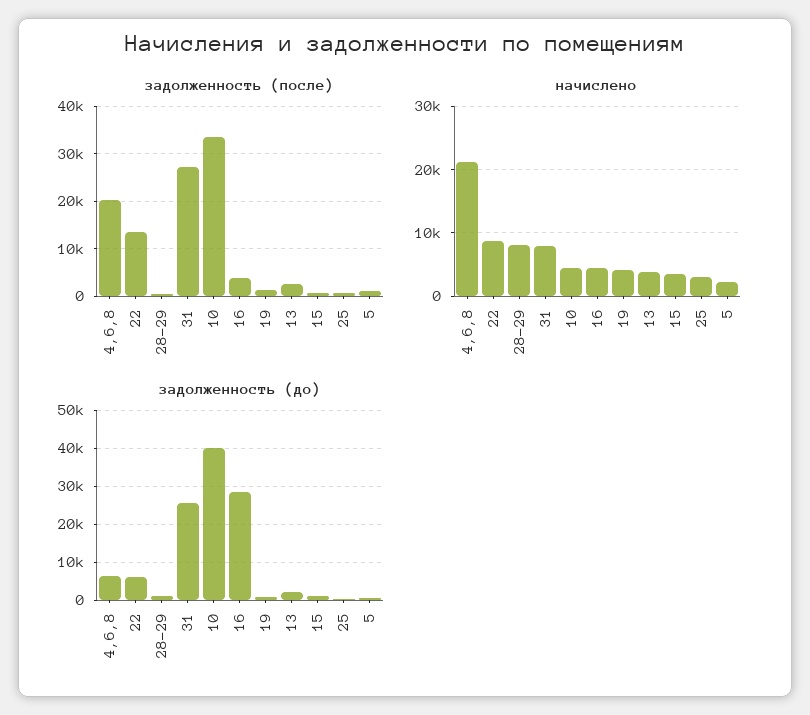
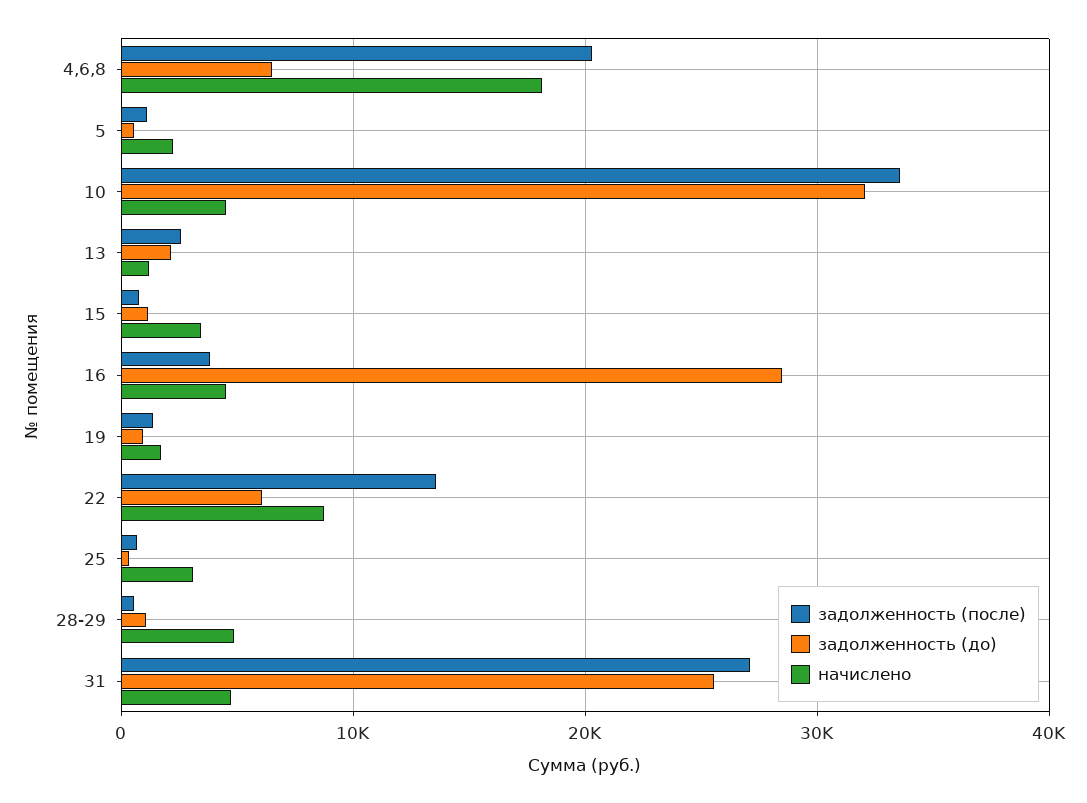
начислено, 4,6,8: 21000 -> 18000
начислено, 28-29: 8000 -> 5000
начислено, 31: 8000 -> 5000
начислено, 19: 4000 -> 2000
начислено, 13: 4000 -> 1000
задолженность (до), 10: 40000 -> 32000

